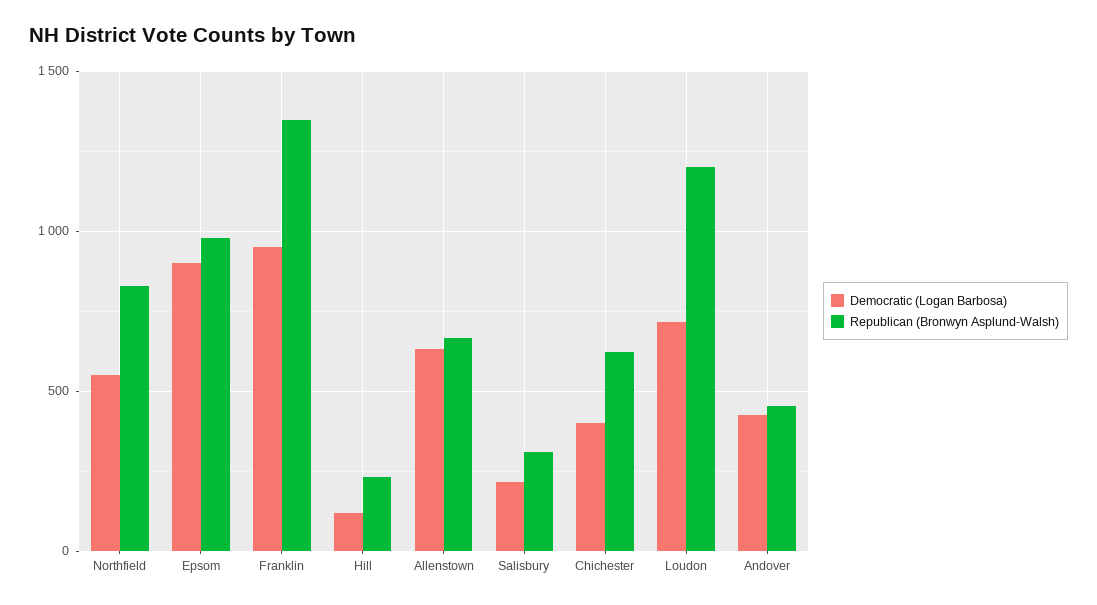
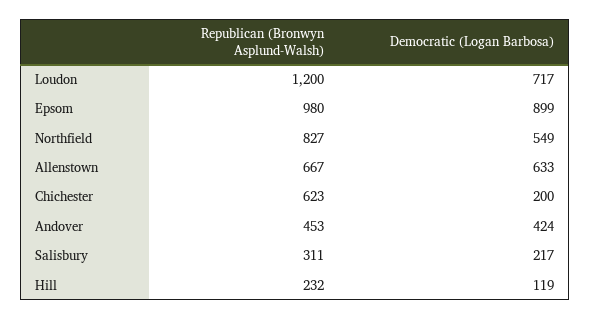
Democratic (Logan Barbosa), Franklin: 950 -> none
Republican (Bronwyn Asplund-Walsh), Franklin: 1350 -> none
Democratic (Logan Barbosa), Chichester: 400 -> 200

